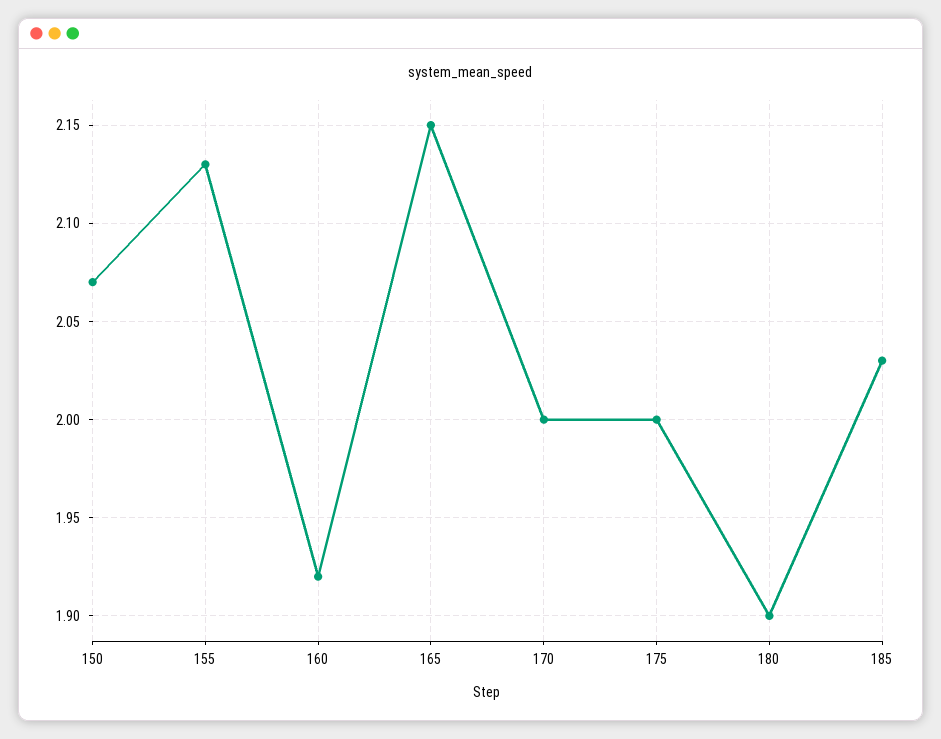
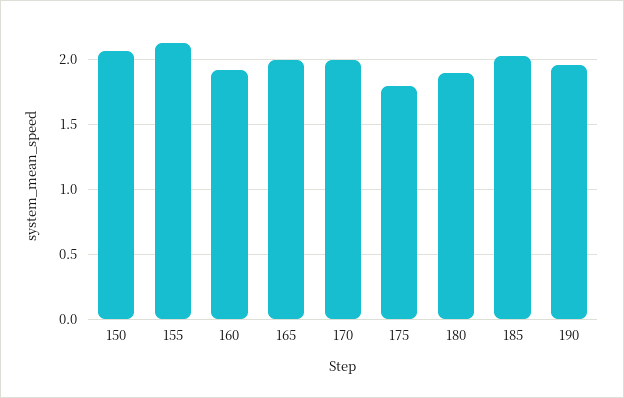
165: 2.15 -> 2
175: 2 -> 1.8
190: none -> 1.95

